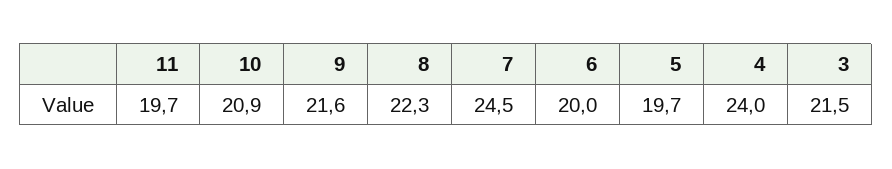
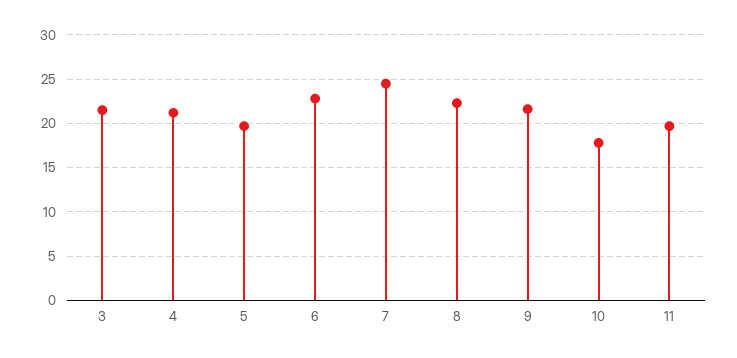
10: 20.9 -> 18
6: 20 -> 23
4: 24 -> 21

